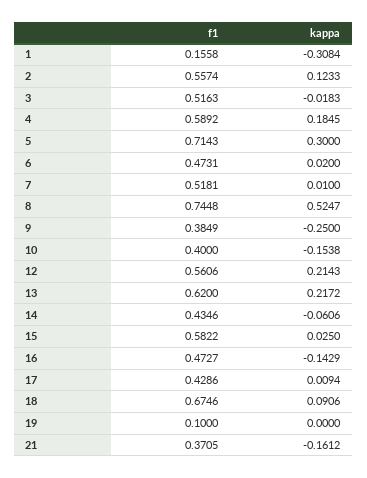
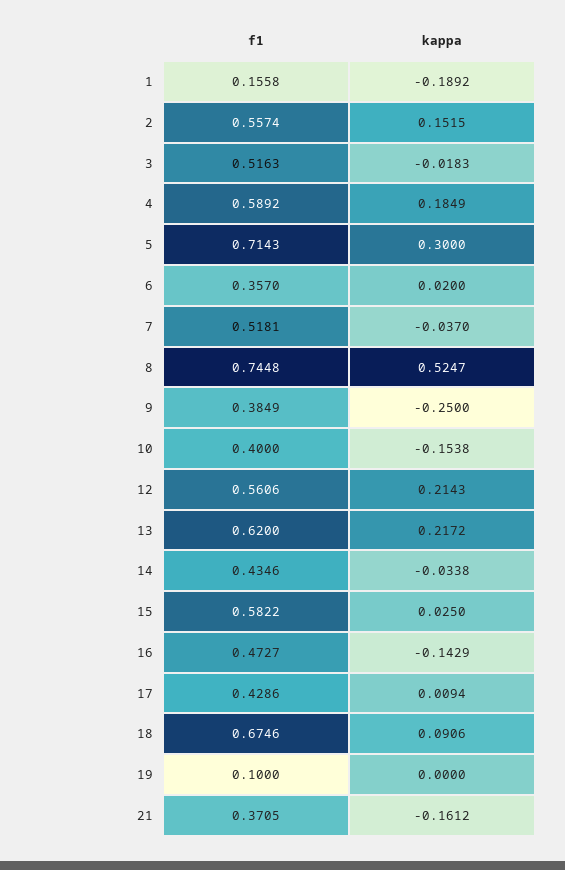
kappa, 1: -0.3084 -> -0.1892
kappa, 2: 0.1233 -> 0.1515
kappa, 4: 0.1845 -> 0.1849
f1, 6: 0.4731 -> 0.357
kappa, 7: 0.01 -> -0.037
kappa, 14: -0.0606 -> -0.0338

